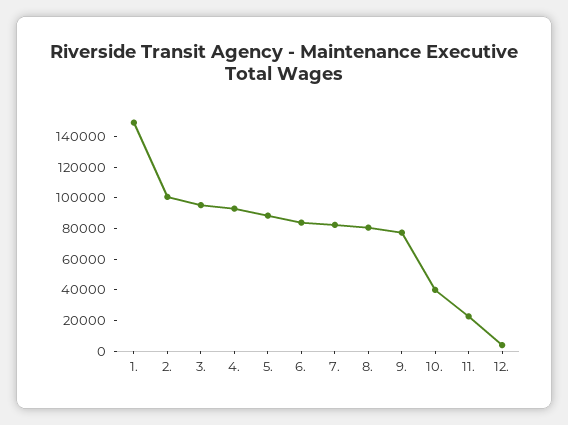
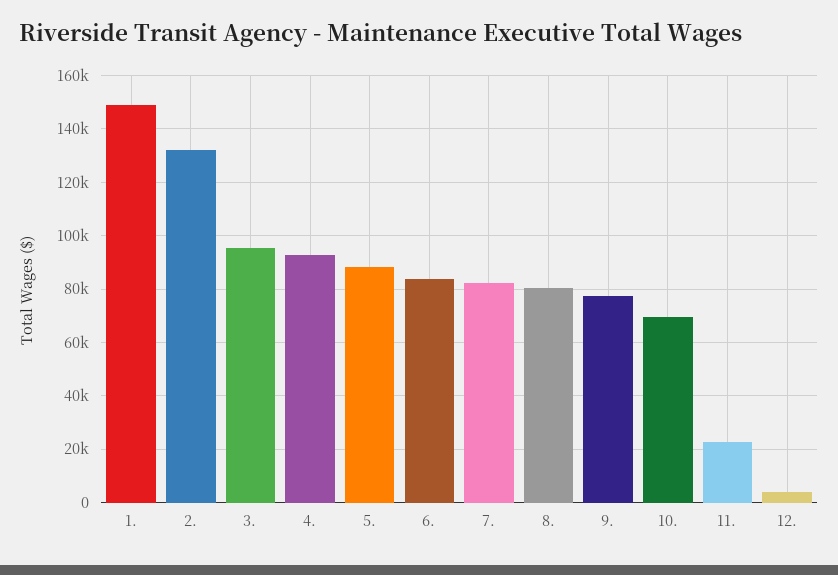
2.: 100000 -> 132500
10.: 40000 -> 70000

